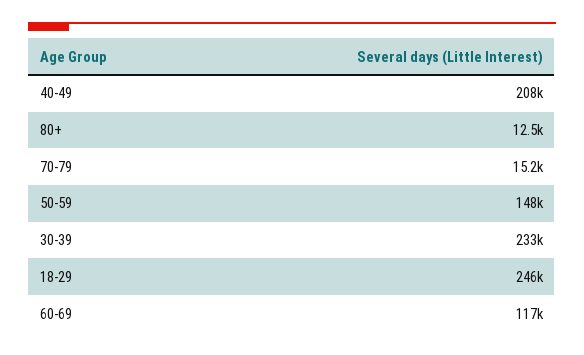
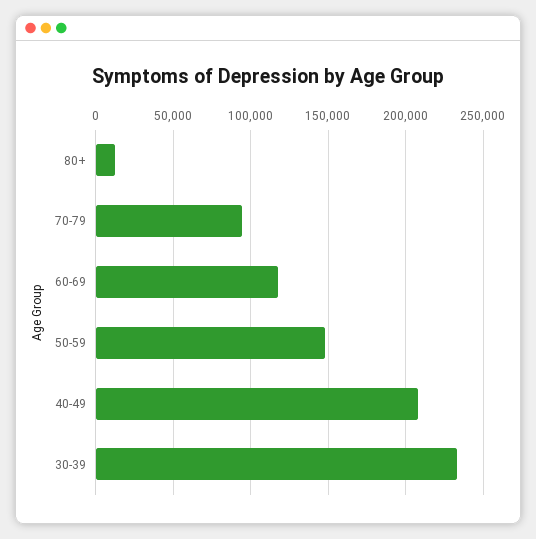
70-79: 15200 -> 95000
18-29: 246000 -> none

